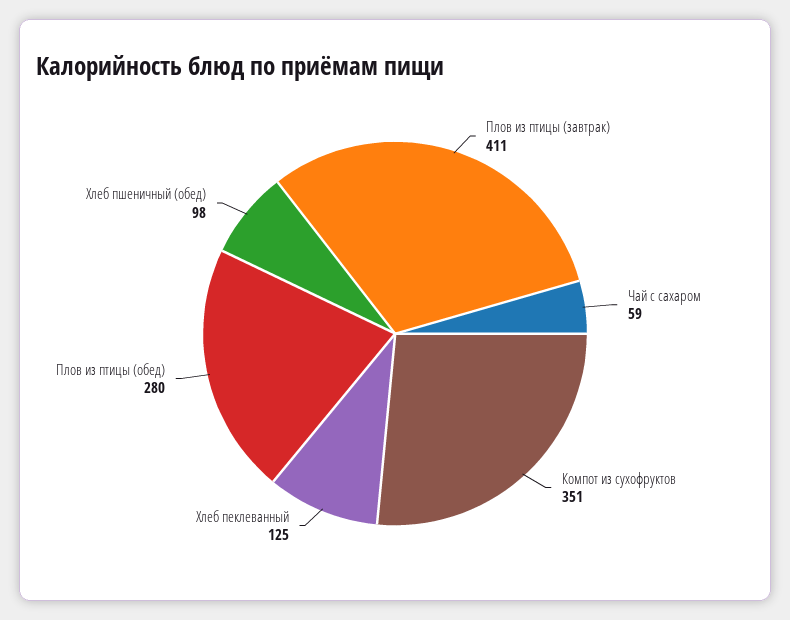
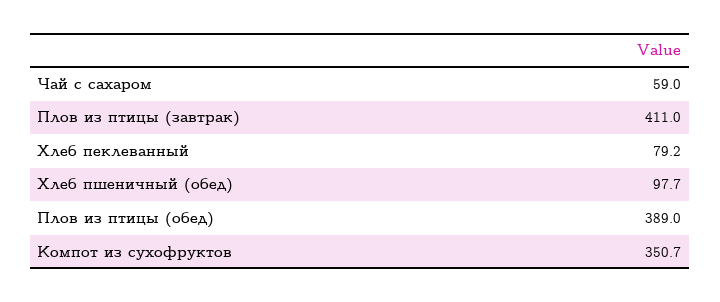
Хлеб пеклеванный: 125 -> 79.2
Плов из птицы (обед): 280 -> 389

